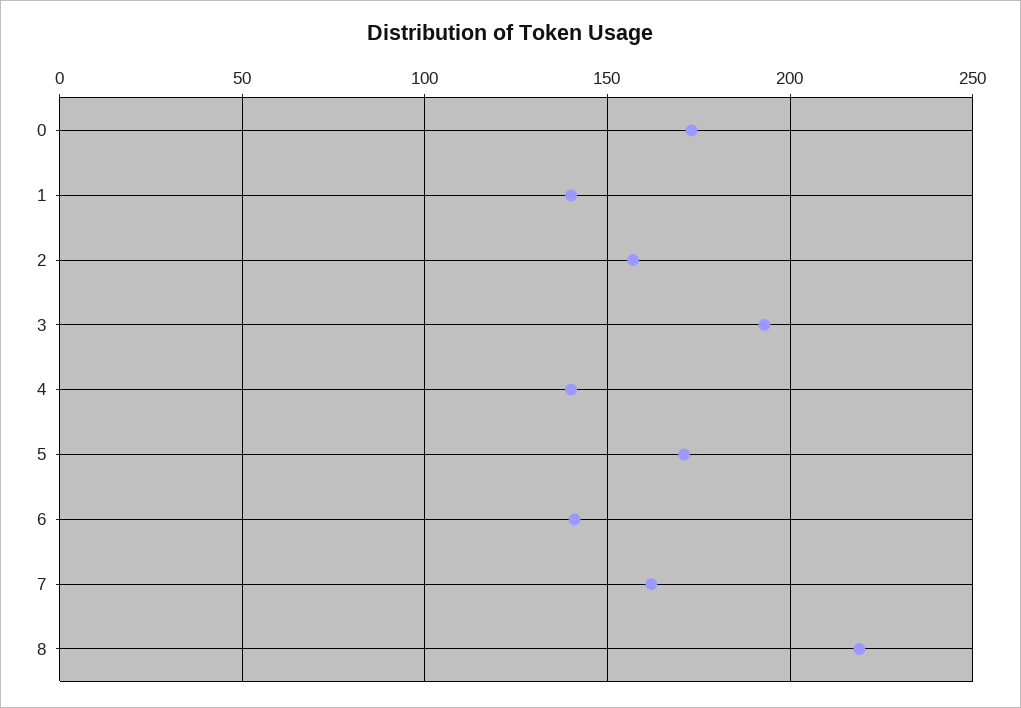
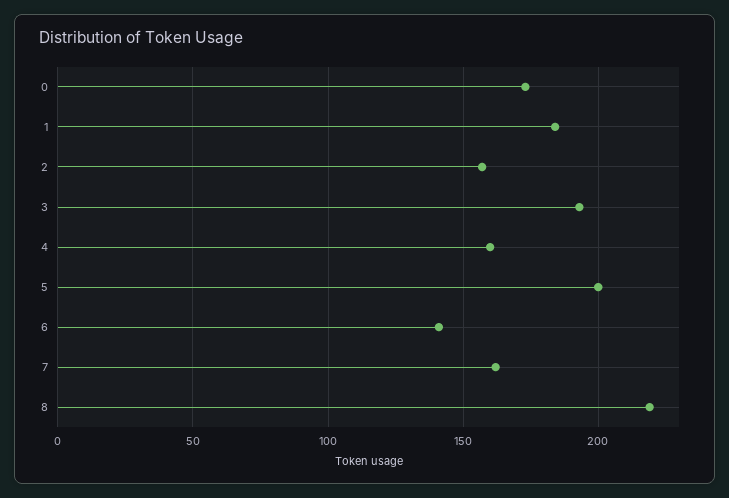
1: 140 -> 185
4: 140 -> 160
5: 170 -> 200

